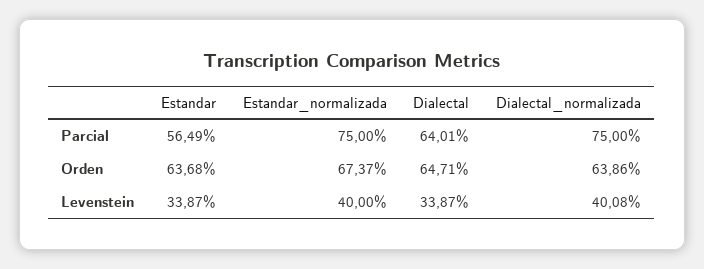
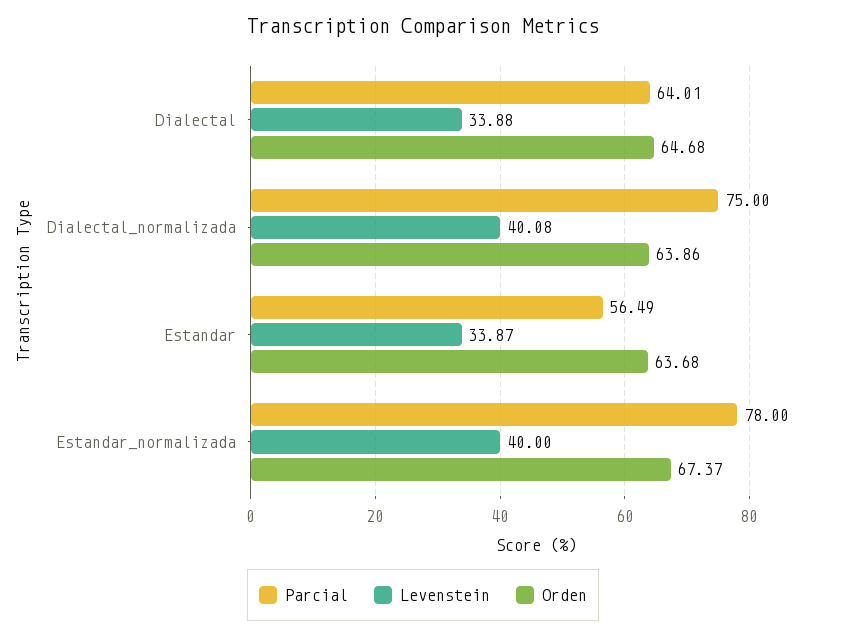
Parcial, Estandar_normalizada: 75 -> 78
Orden, Dialectal: 64.71 -> 64.68
Levenstein, Dialectal: 33.87 -> 33.88

